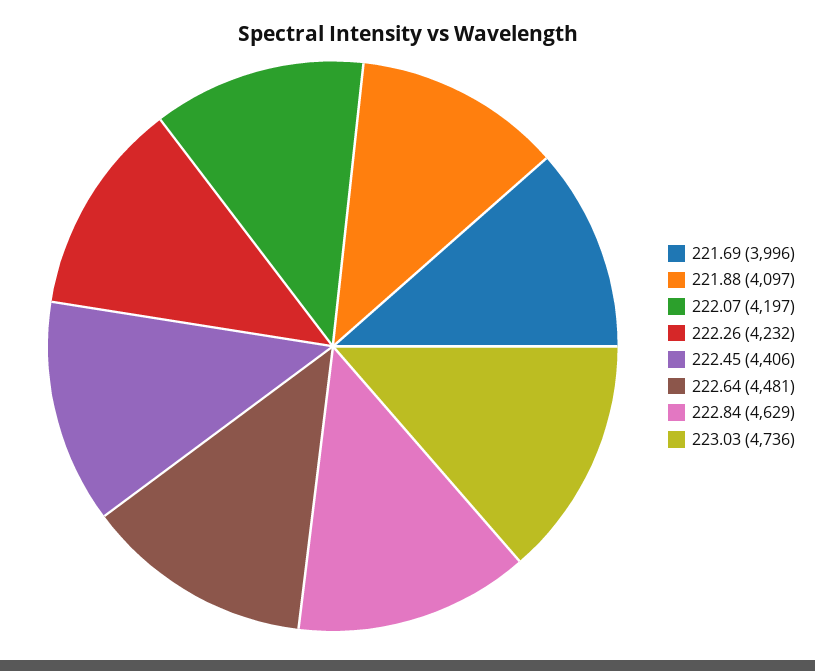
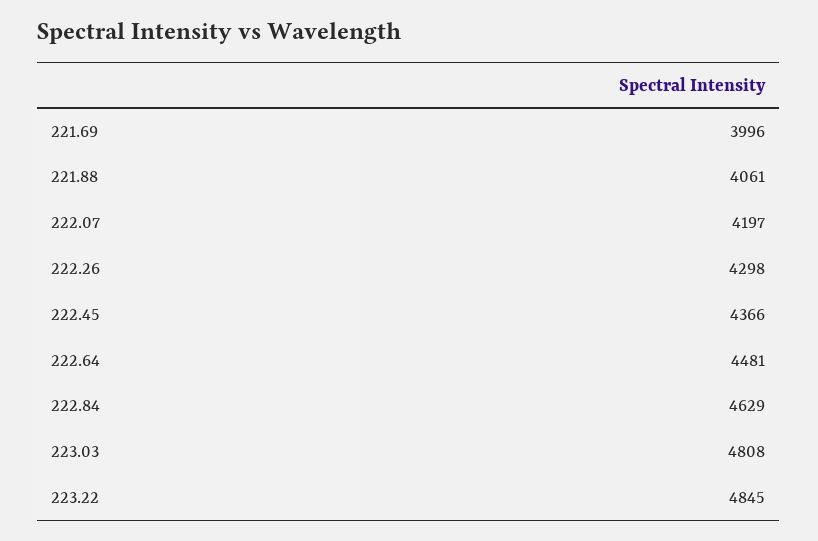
221.88: 4097 -> 4061
222.26: 4232 -> 4298
222.45: 4406 -> 4366
223.03: 4736 -> 4808
223.22: none -> 4845

